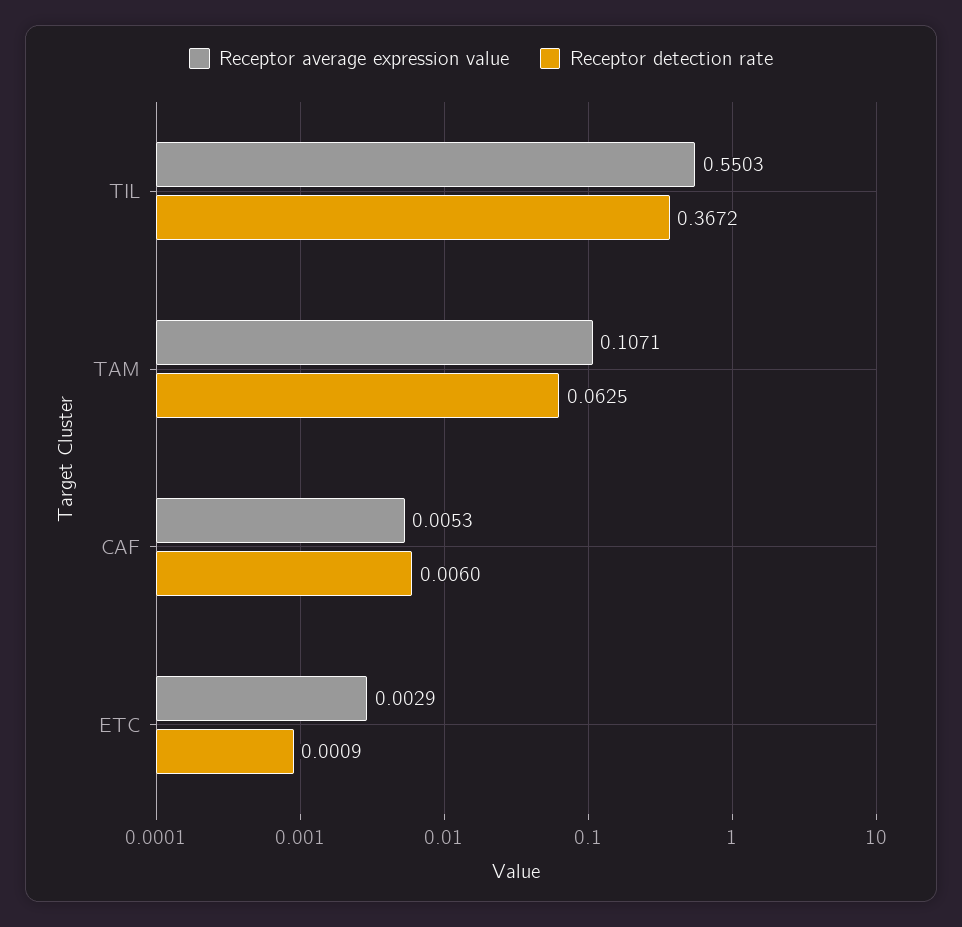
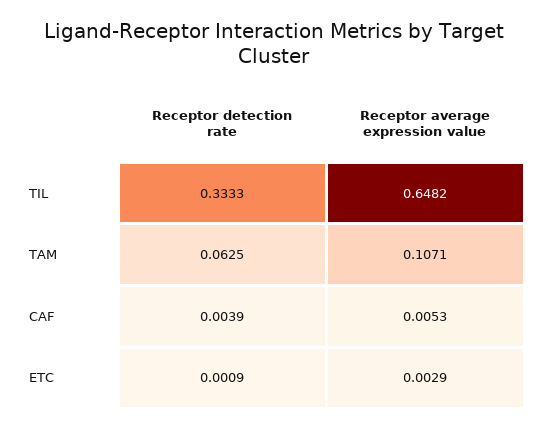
Receptor average expression value, TIL: 0.5503 -> 0.6482
Receptor detection rate, TIL: 0.3672 -> 0.3333
Receptor detection rate, CAF: 0.006 -> 0.0039

